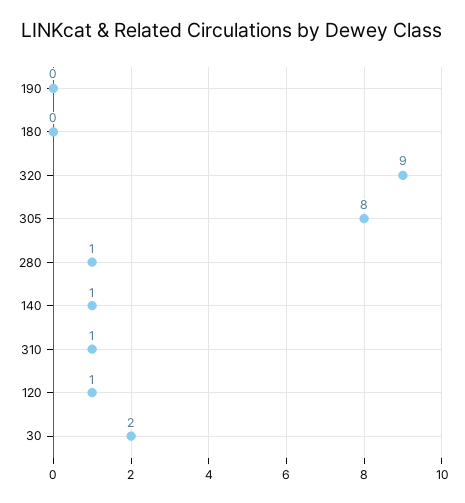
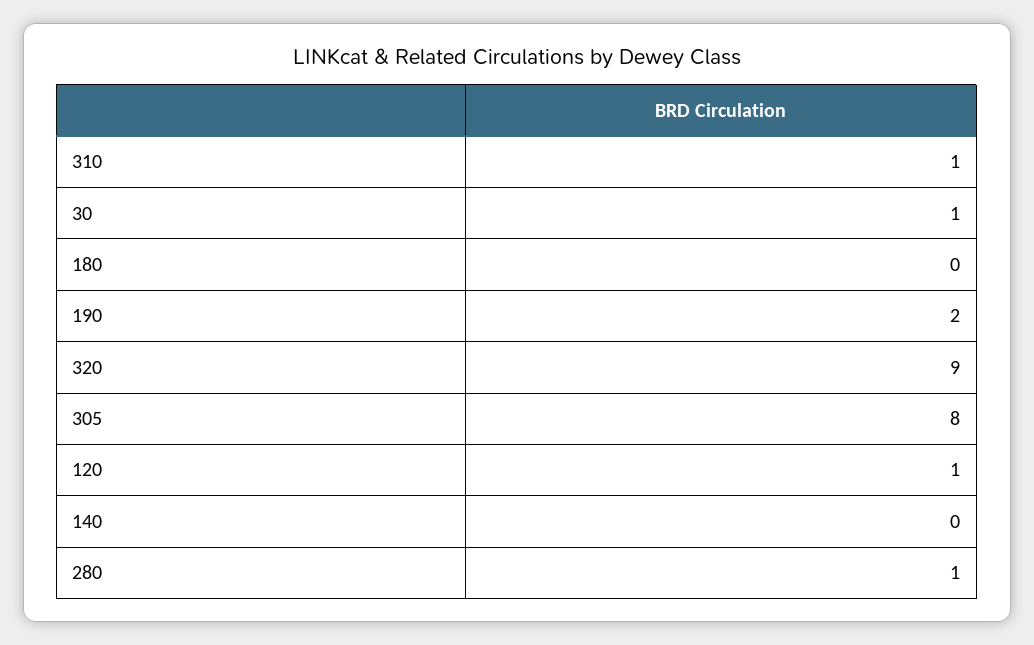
190: 0 -> 2
140: 1 -> 0
30: 2 -> 1

